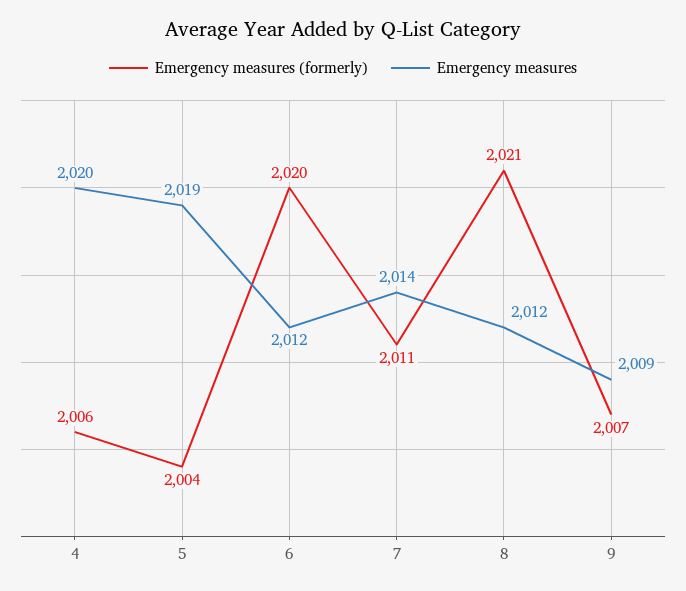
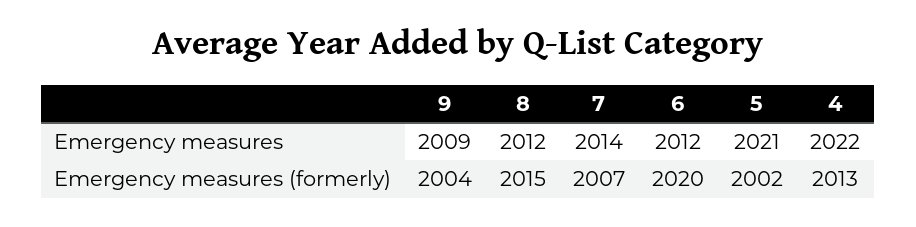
Emergency measures (formerly), 4: 2006 -> 2013
Emergency measures, 4: 2020 -> 2022
Emergency measures (formerly), 5: 2004 -> 2002
Emergency measures, 5: 2019 -> 2021
Emergency measures (formerly), 7: 2011 -> 2007
Emergency measures (formerly), 8: 2021 -> 2015
Emergency measures (formerly), 9: 2007 -> 2004

